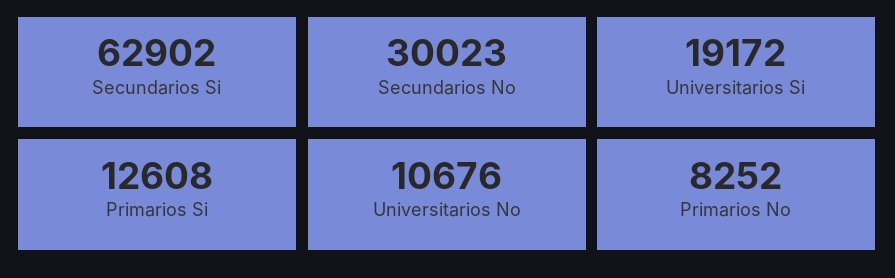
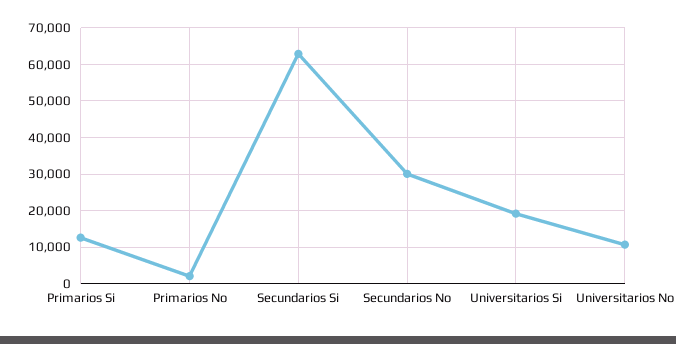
Primarios No: 8252 -> 2000

